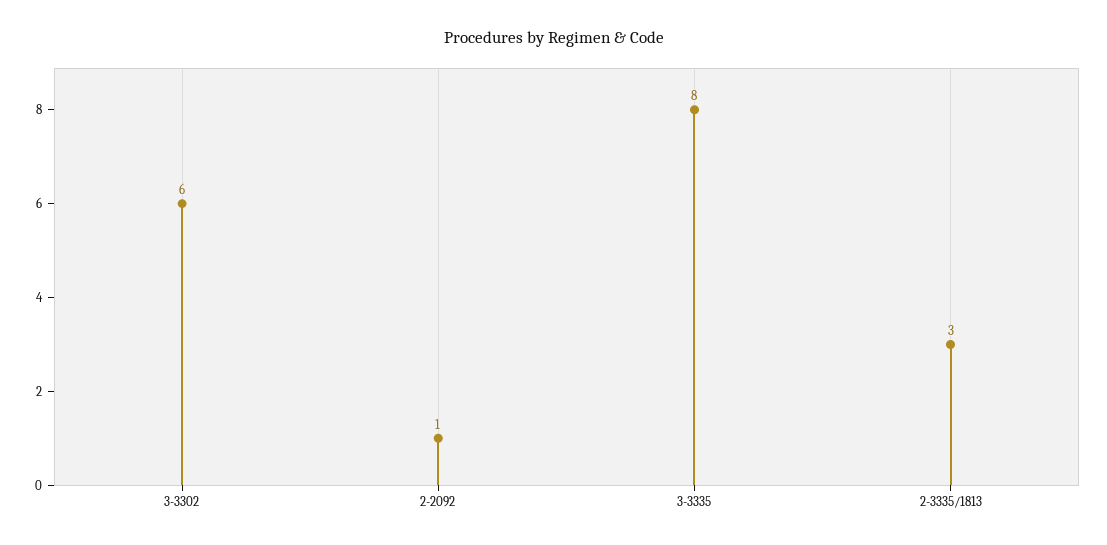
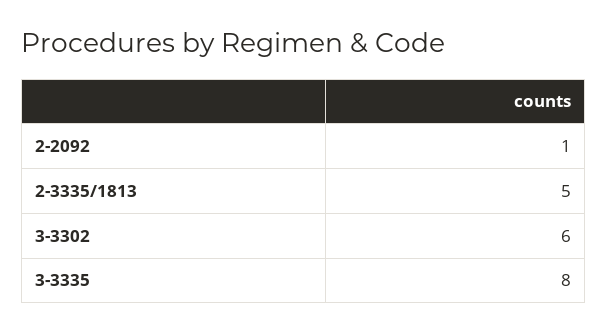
2-3335/1813: 3 -> 5

